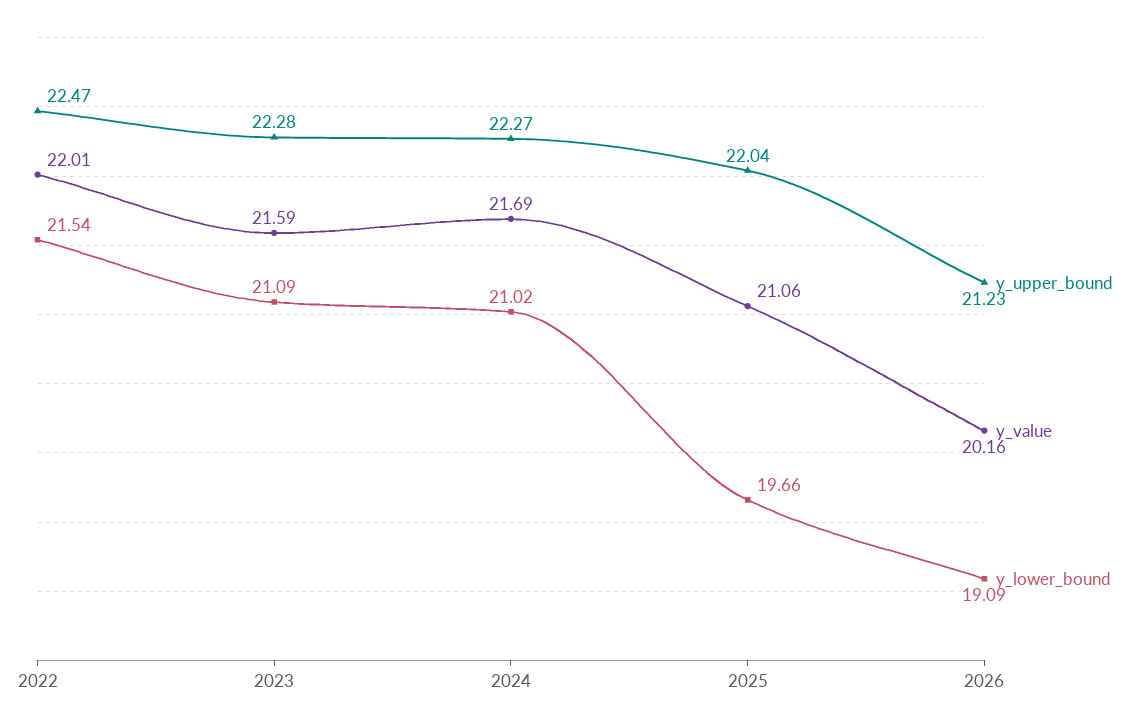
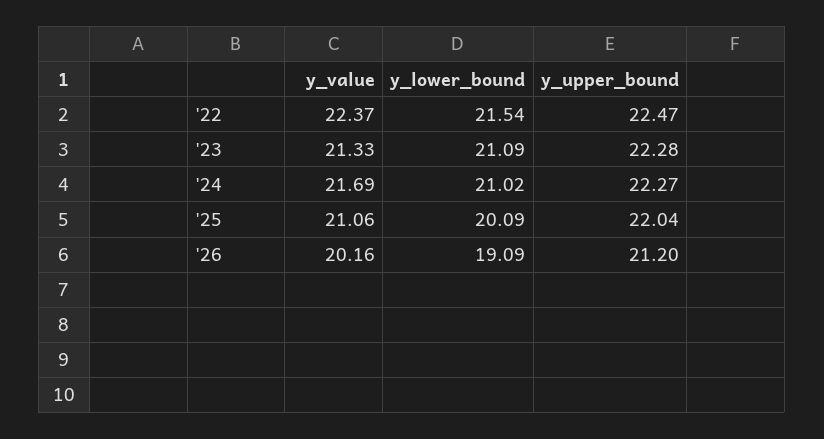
y_value, 2022: 22.01 -> 22.37
y_value, 2023: 21.59 -> 21.33
y_lower_bound, 2025: 19.66 -> 20.09
y_upper_bound, 2026: 21.23 -> 21.2

